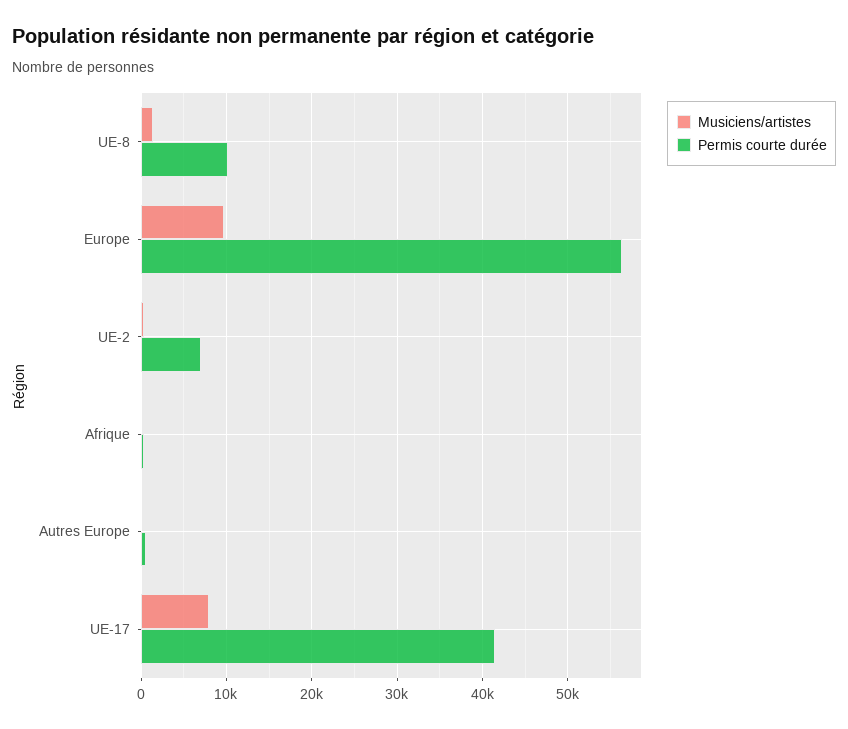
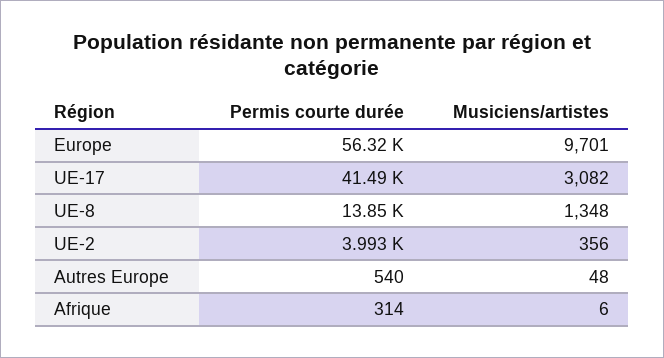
Permis courte durée, UE-8: 10000 -> 13850
Permis courte durée, UE-2: 7000 -> 3993
Musiciens/artistes, UE-17: 8000 -> 3082

